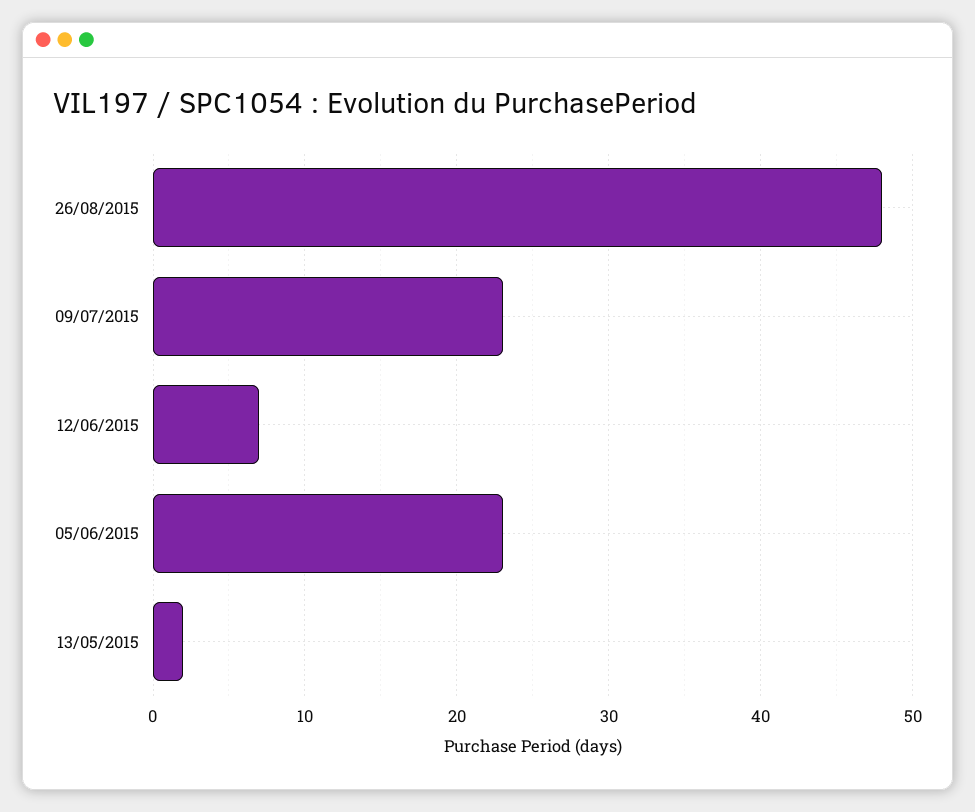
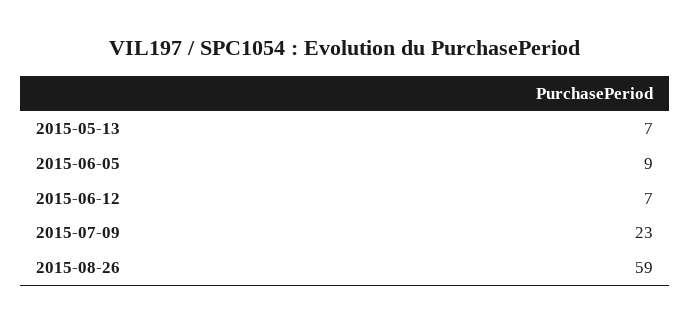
26/08/2015: 48 -> 59
05/06/2015: 23 -> 9
13/05/2015: 2 -> 7

